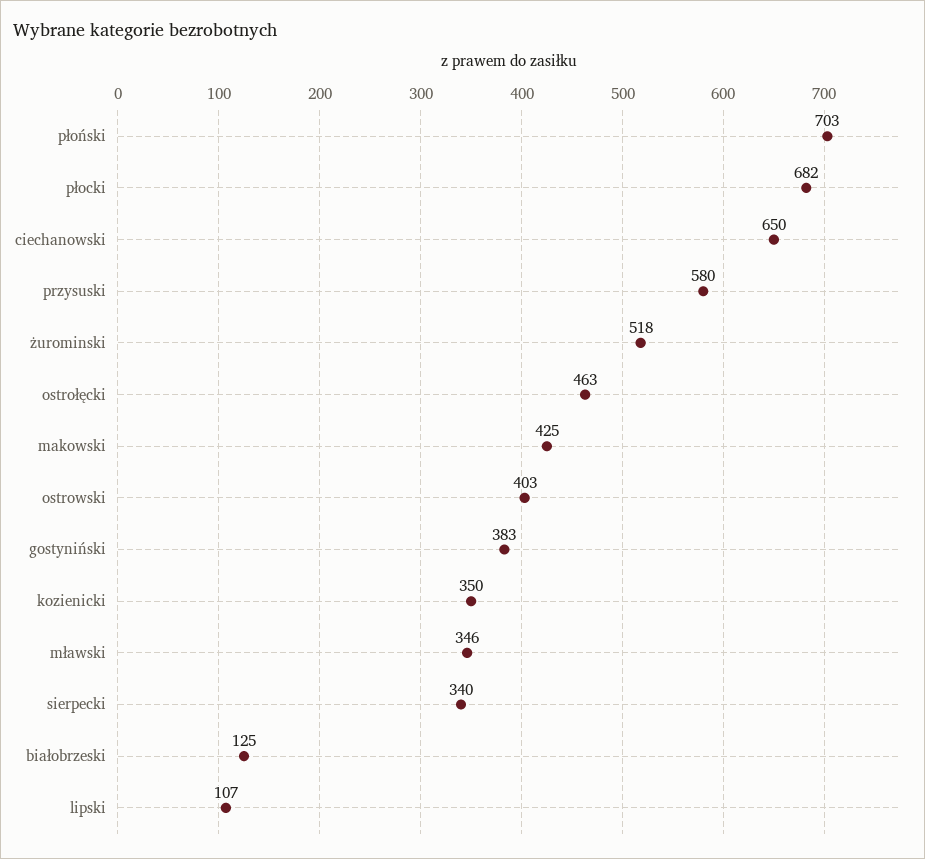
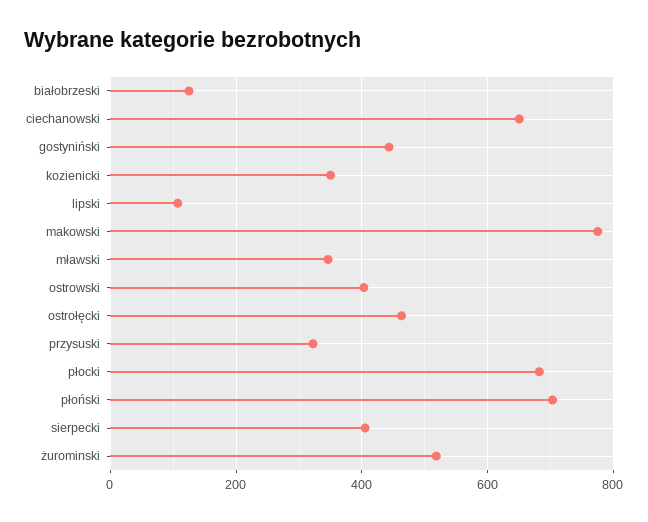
przysuski: 580 -> 320
makowski: 425 -> 780
gostyniński: 383 -> 440
sierpecki: 340 -> 400

